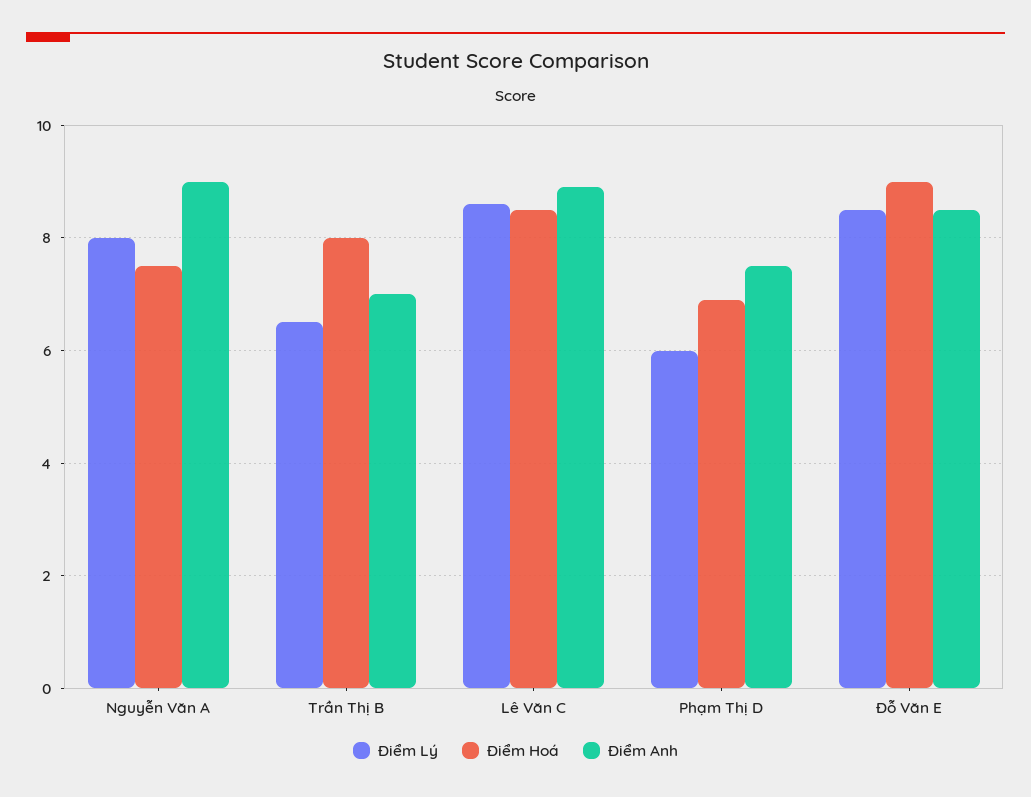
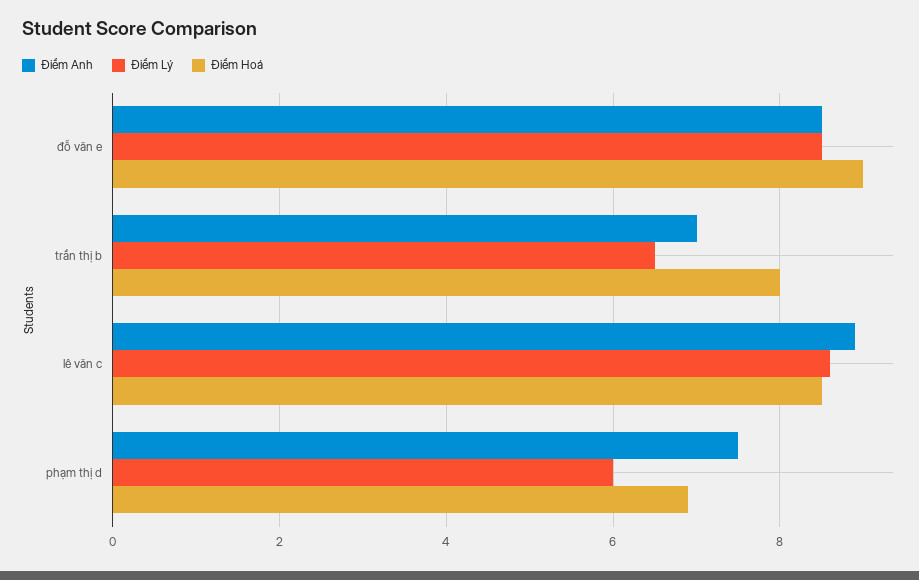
Điểm Lý, Nguyễn Văn A: 8 -> none
Điểm Hoá, Nguyễn Văn A: 7.5 -> none
Điểm Anh, Nguyễn Văn A: 9 -> none

